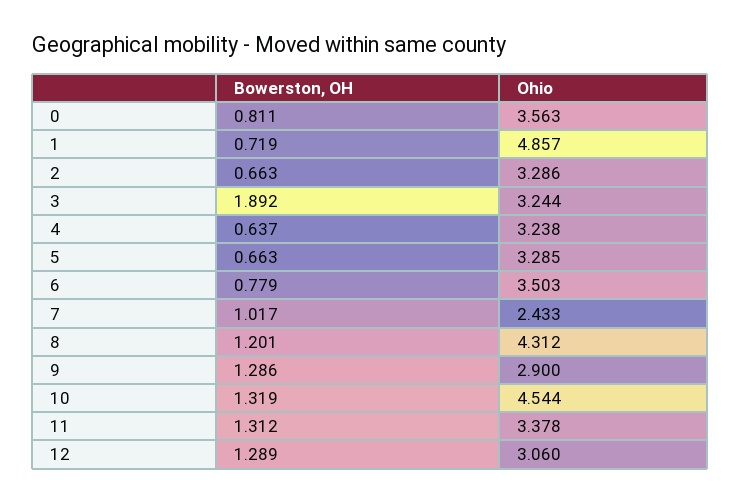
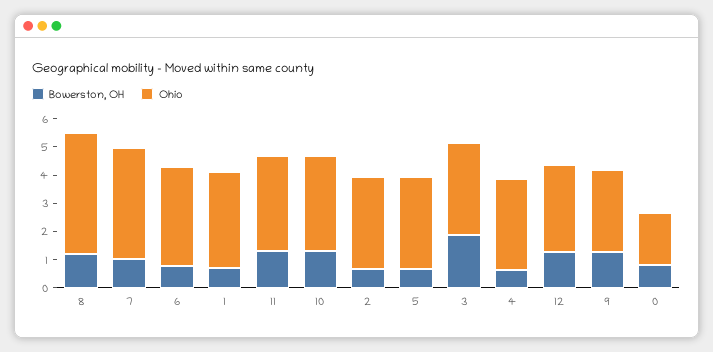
Ohio, 0: 3.563 -> 2
Ohio, 1: 4.857 -> 3.5
Ohio, 7: 2.433 -> 4
Ohio, 10: 4.544 -> 3.5

